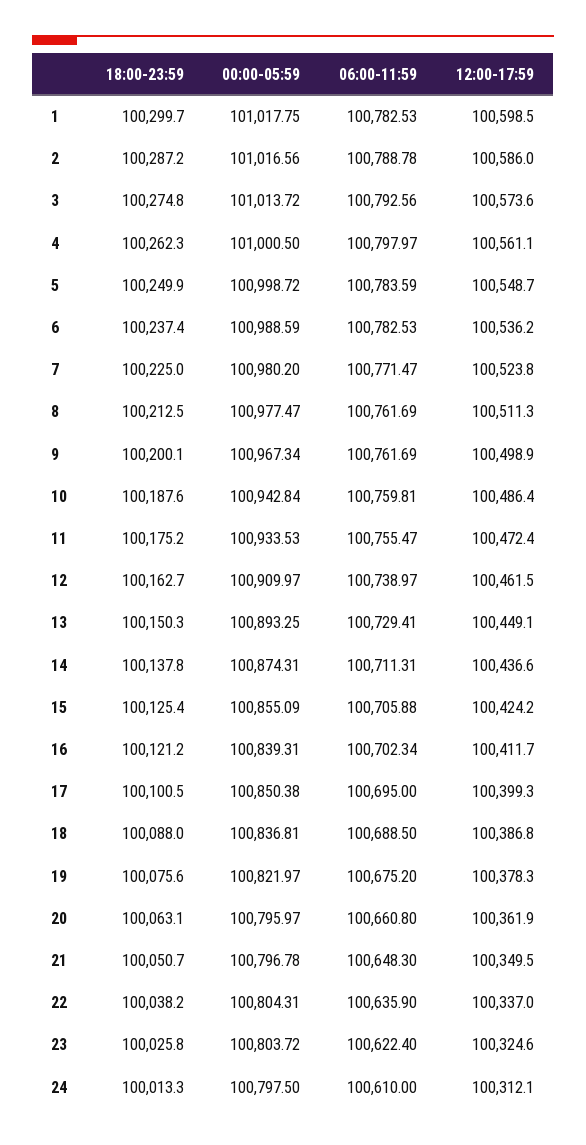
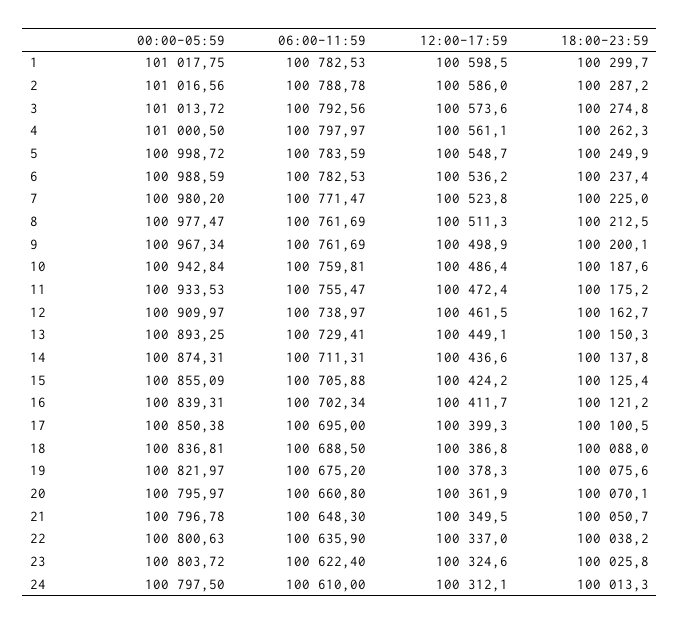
18:00-23:59, 20: 100063.1 -> 100070.1
00:00-05:59, 22: 100804.31 -> 100800.63

